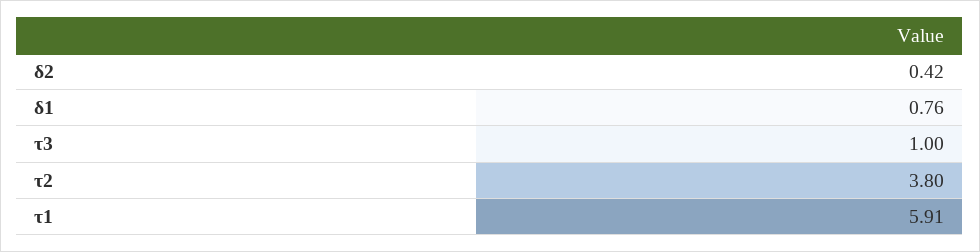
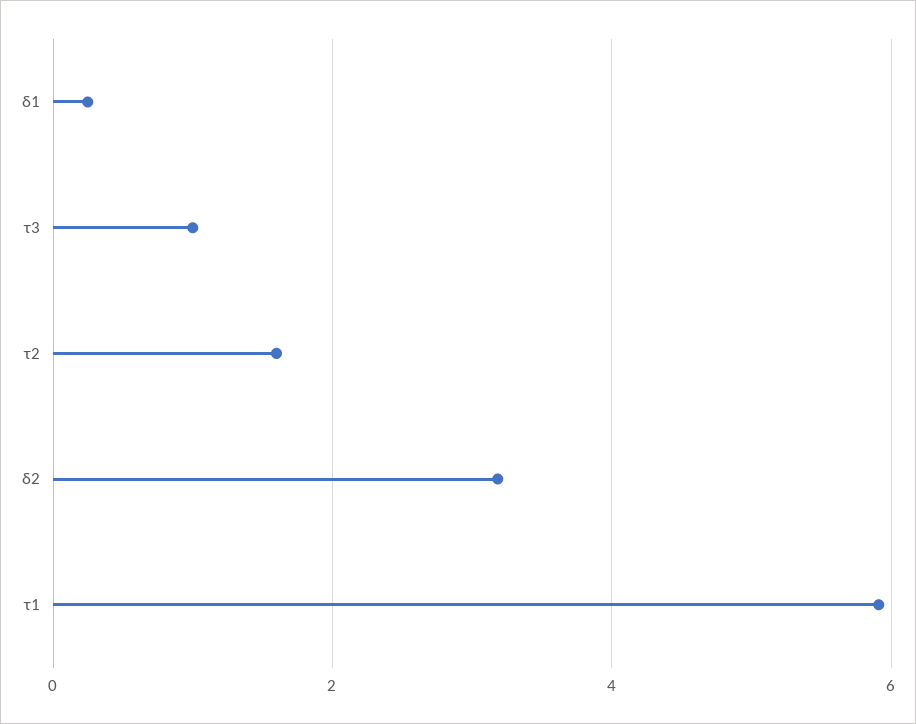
δ2: 0.42 -> 3.2
δ1: 0.76 -> 0.2
τ2: 3.8 -> 1.6

